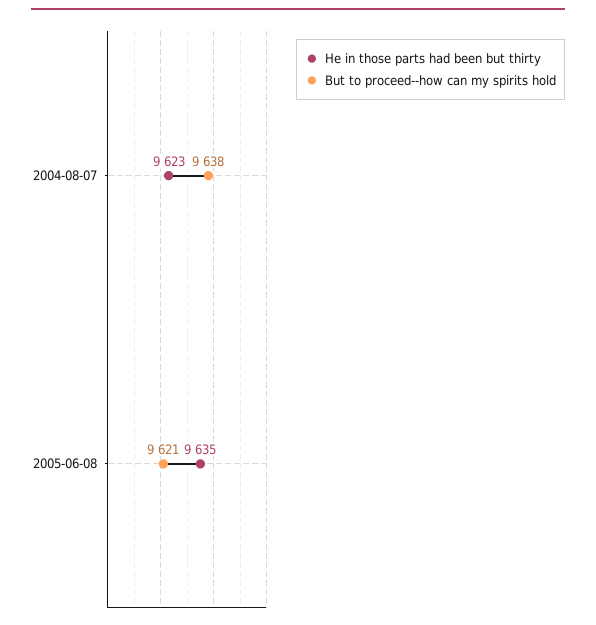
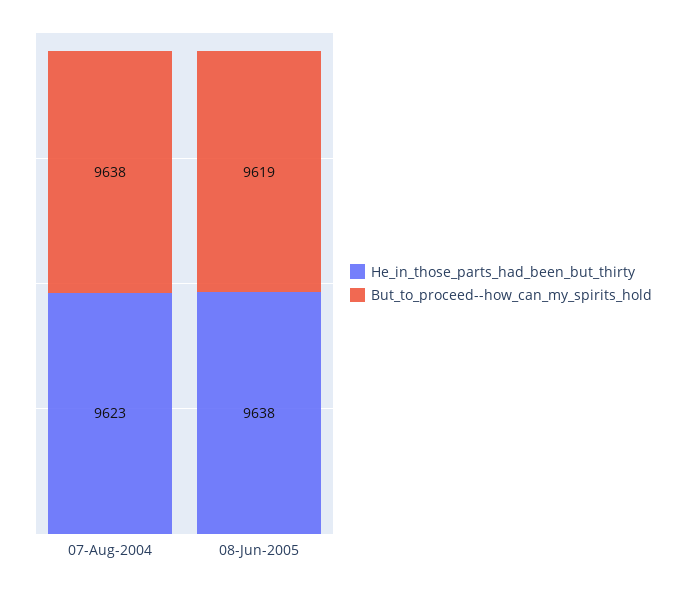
He in those parts had been but thirty, 2005-06-08: 9635 -> 9638
But to proceed--how can my spirits hold, 2005-06-08: 9621 -> 9619

